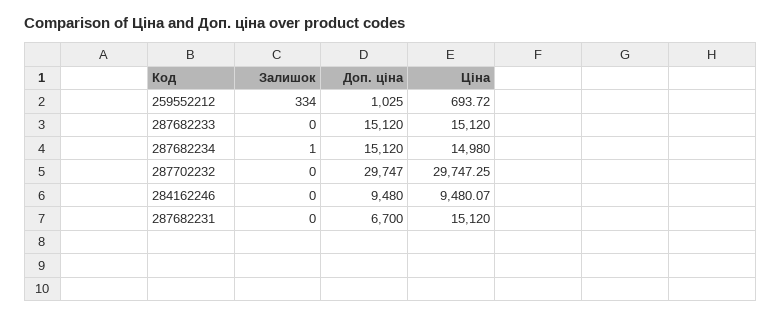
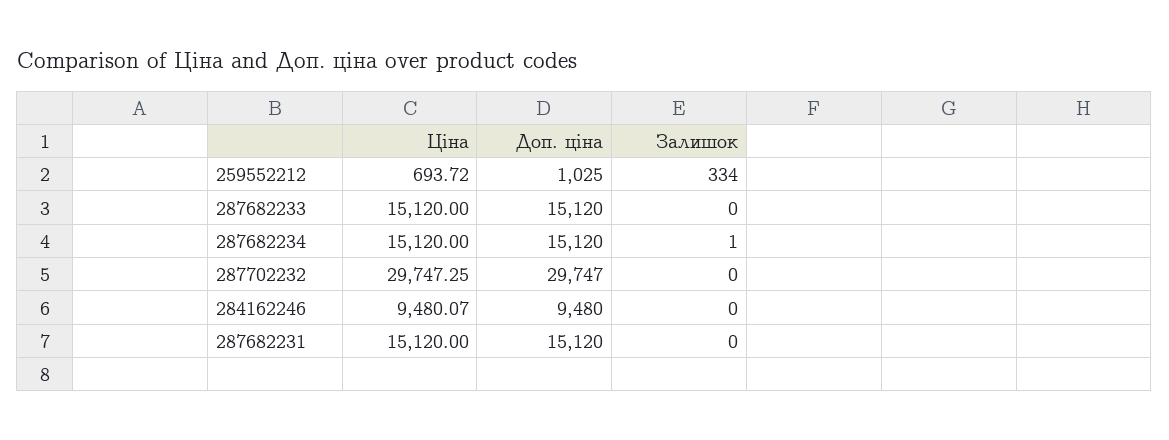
Ціна, 287682234: 14980 -> 15120
Доп. ціна, 287682231: 6700 -> 15120

